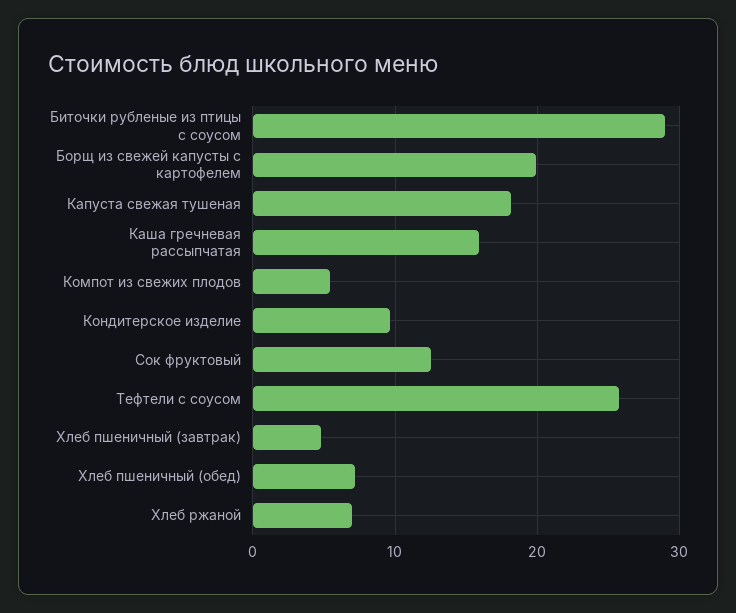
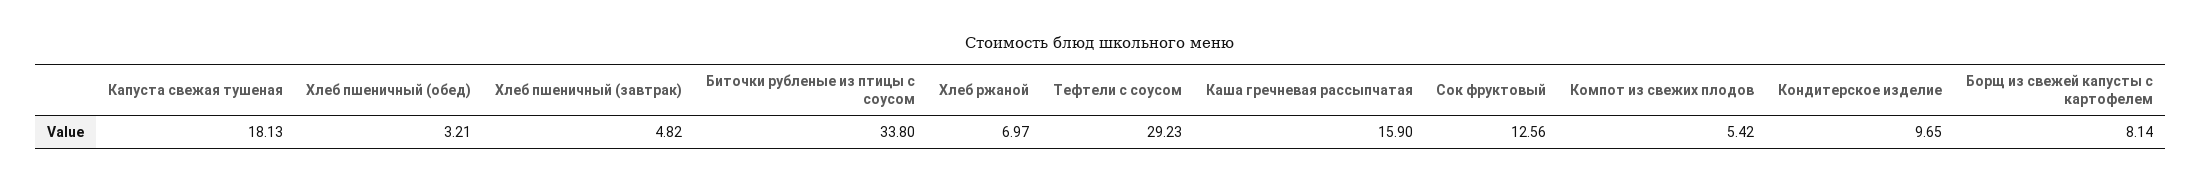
Биточки рубленые из птицы с соусом: 29 -> 33.8
Борщ из свежей капусты с картофелем: 20 -> 8.14
Тефтели с соусом: 26 -> 29.23
Хлеб пшеничный (обед): 7 -> 3.21

